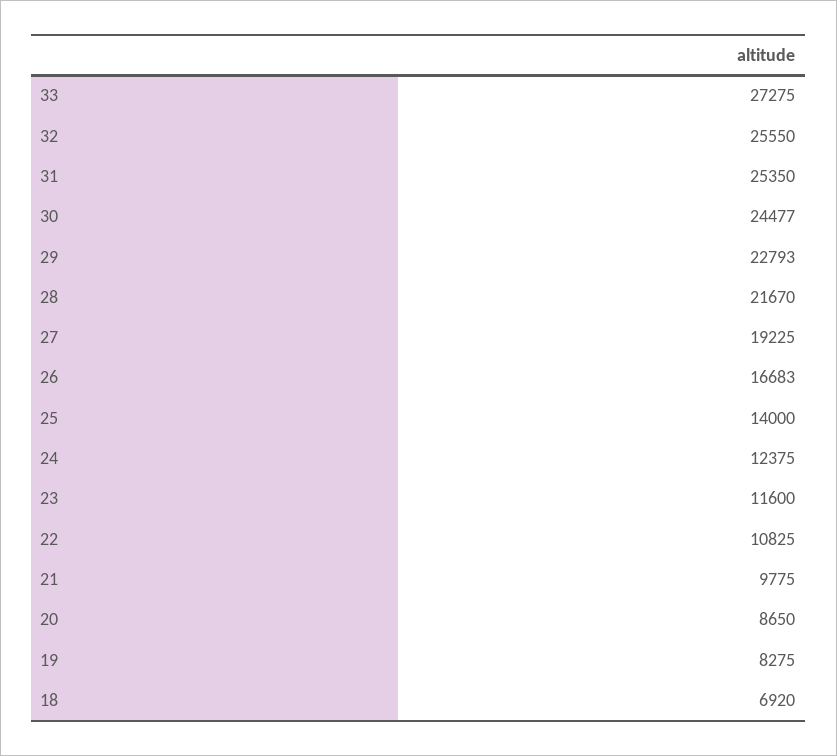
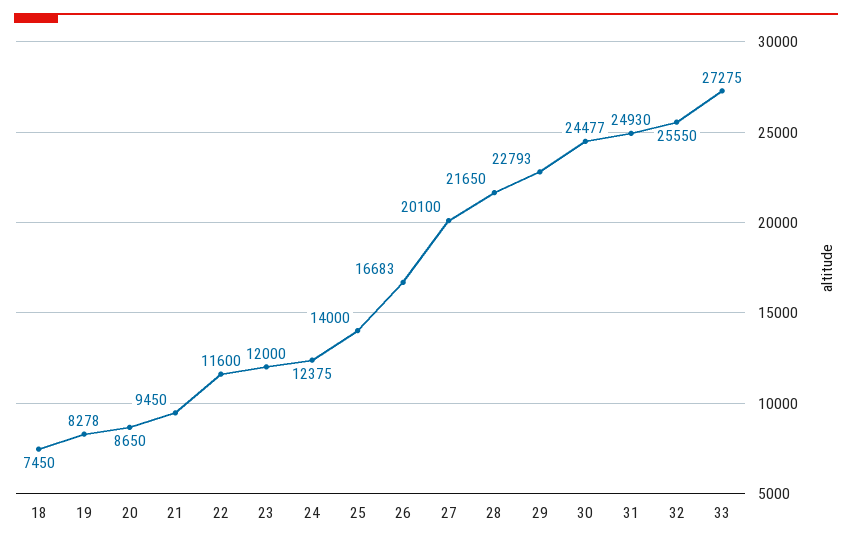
31: 25350 -> 24930
28: 21670 -> 21650
27: 19225 -> 20100
23: 11600 -> 12000
22: 10825 -> 11600
21: 9775 -> 9450
19: 8275 -> 8278
18: 6920 -> 7450

